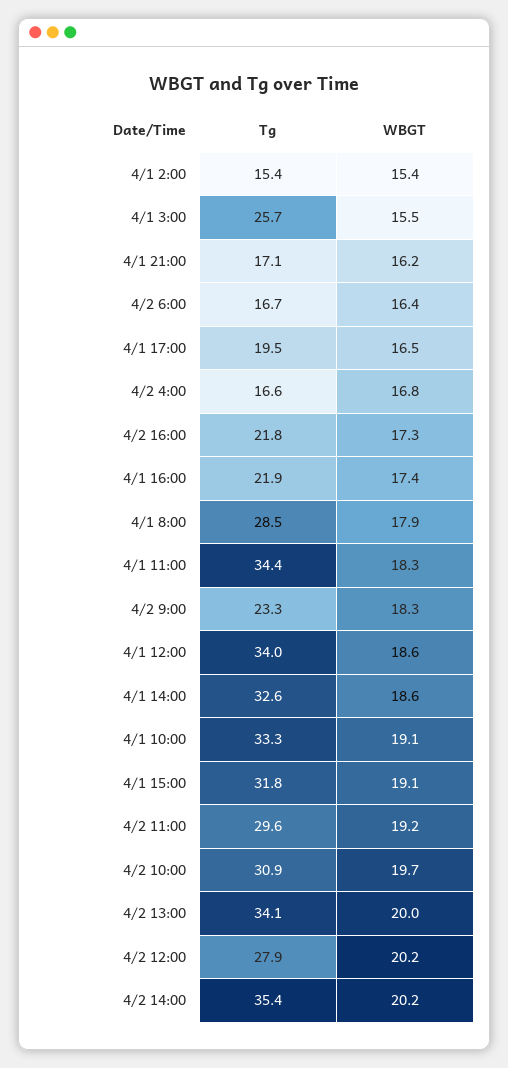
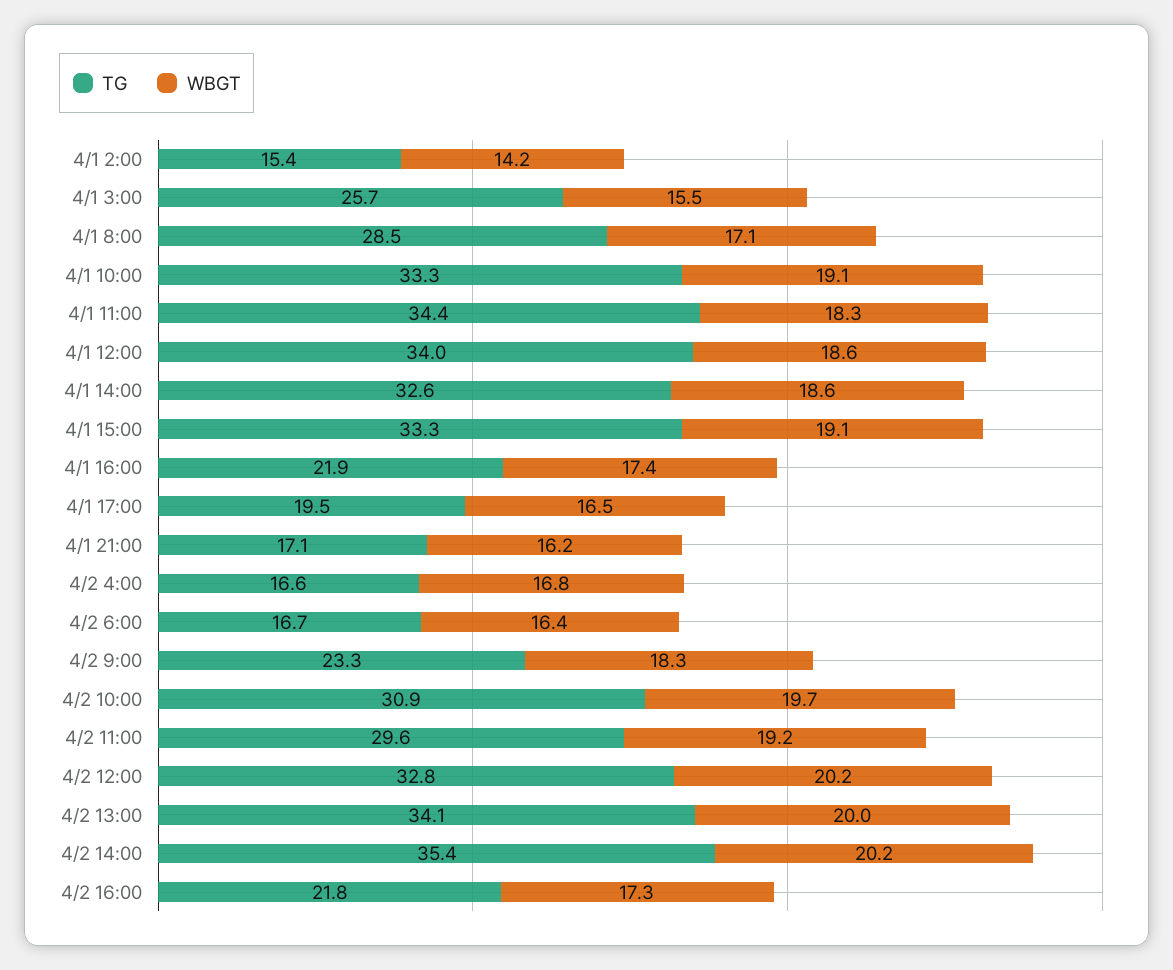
WBGT, 4/1 2:00: 15.4 -> 14.2
WBGT, 4/1 8:00: 17.9 -> 17.1
Tg, 4/1 15:00: 31.8 -> 33.3
Tg, 4/2 12:00: 27.9 -> 32.8

